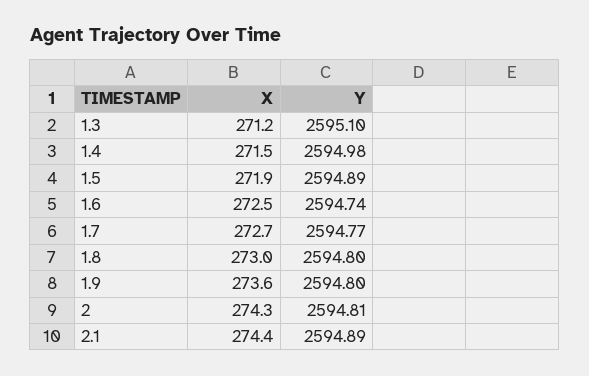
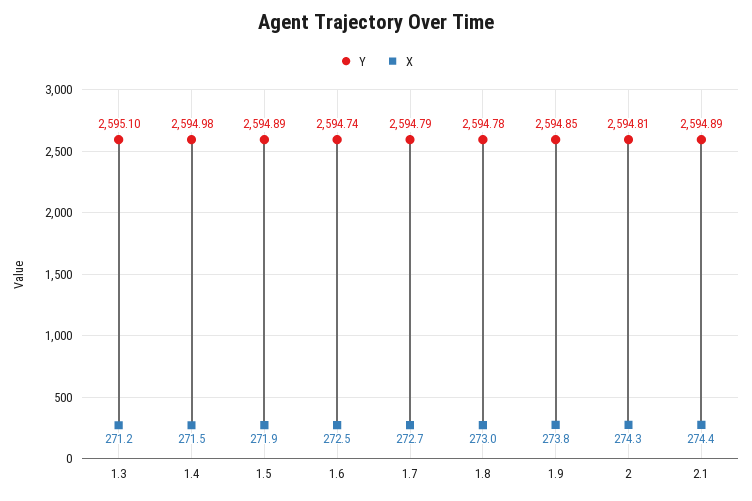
Y, 1.7: 2594.77 -> 2594.79
Y, 1.8: 2594.8 -> 2594.78
X, 1.9: 273.6 -> 273.8
Y, 1.9: 2594.8 -> 2594.85

